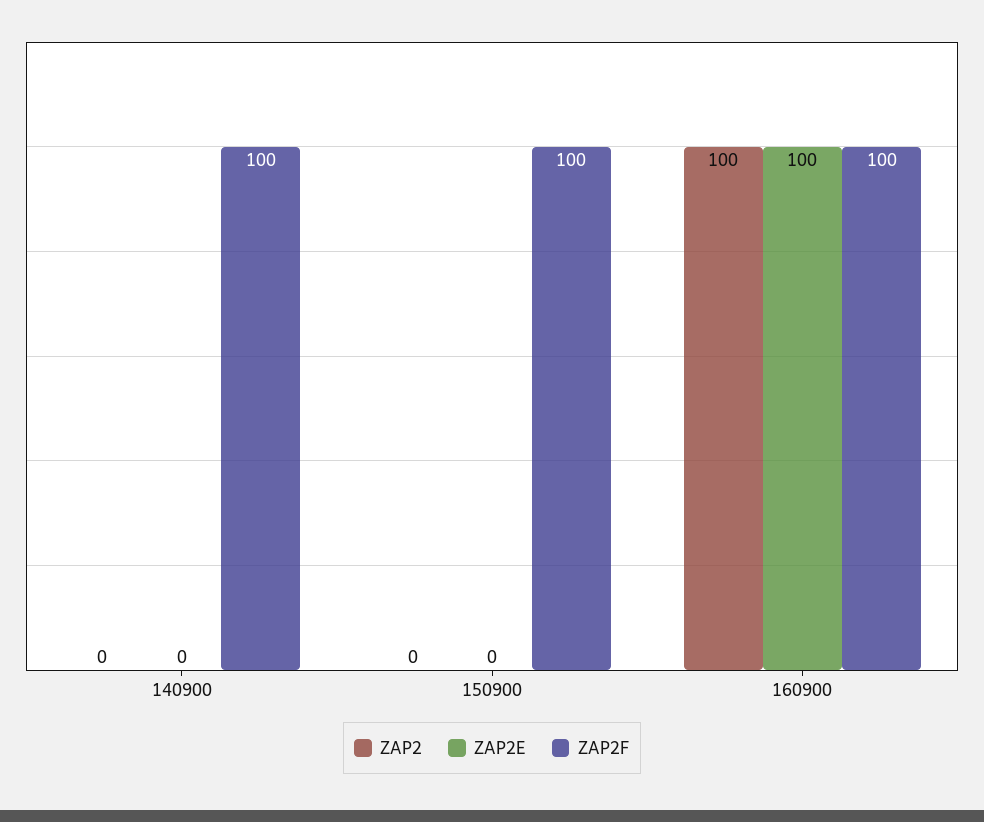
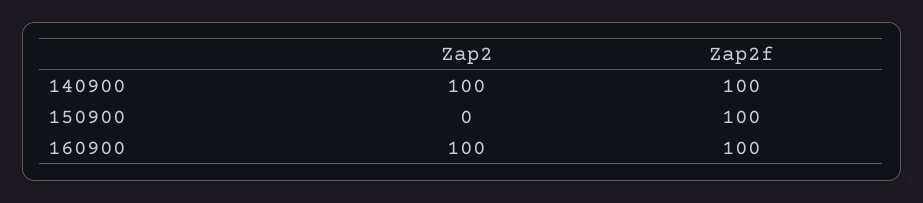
ZAP2, 140900: 0 -> 100
ZAP2E, 140900: 0 -> none
ZAP2E, 150900: 0 -> none
ZAP2E, 160900: 100 -> none

